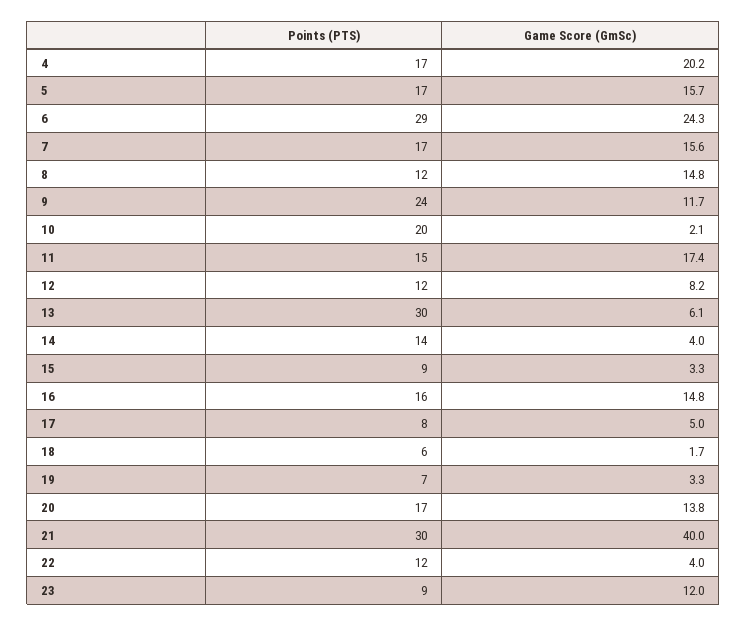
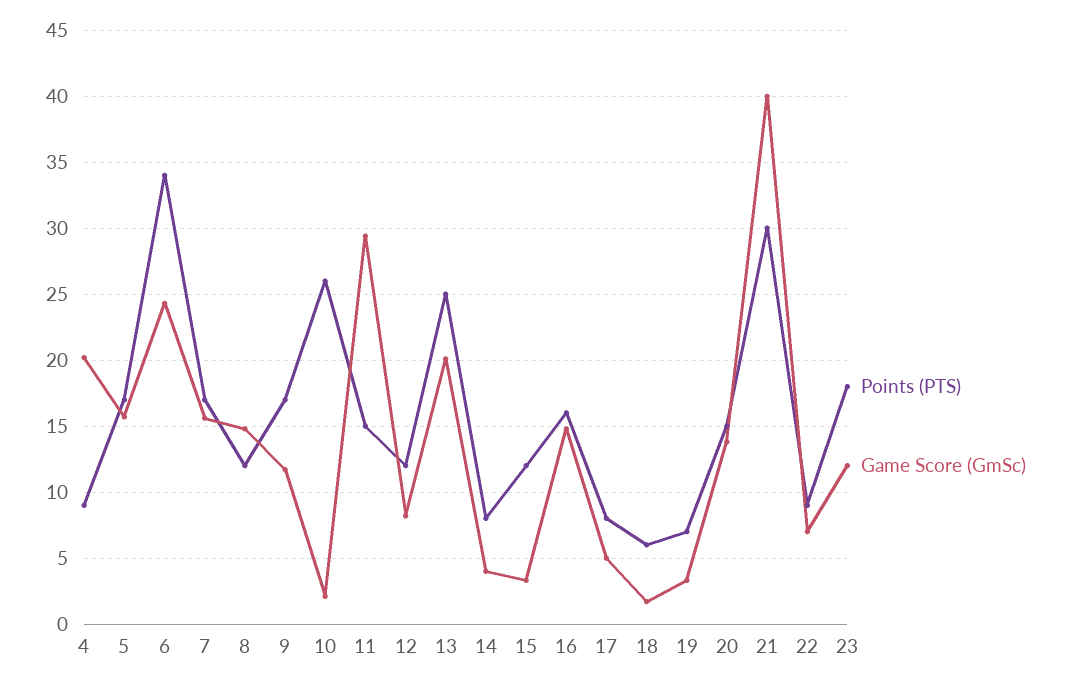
Points (PTS), 4: 17 -> 9
Points (PTS), 6: 29 -> 34
Points (PTS), 9: 24 -> 17
Points (PTS), 10: 20 -> 26
Game Score (GmSc), 11: 17.4 -> 29.5
Points (PTS), 13: 30 -> 25
Game Score (GmSc), 13: 6.1 -> 20
Points (PTS), 14: 14 -> 8
Points (PTS), 15: 9 -> 12
Points (PTS), 20: 17 -> 15
Points (PTS), 22: 12 -> 9
Game Score (GmSc), 22: 4 -> 7
Points (PTS), 23: 9 -> 18

